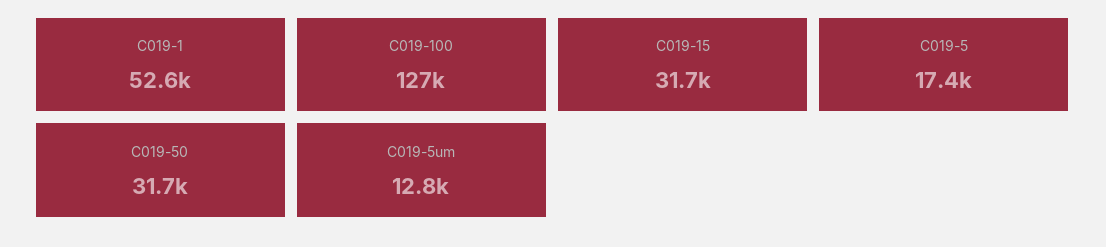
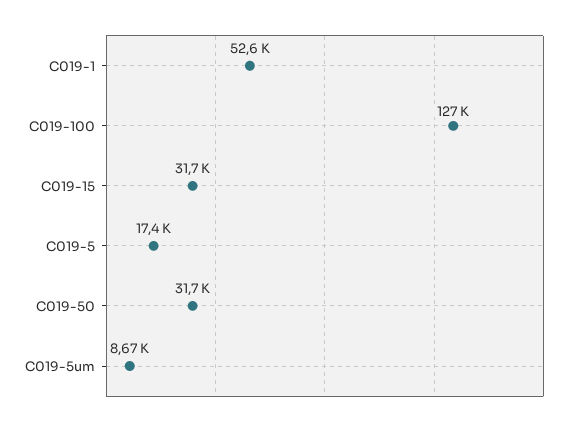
C019-5um: 12800 -> 8670

